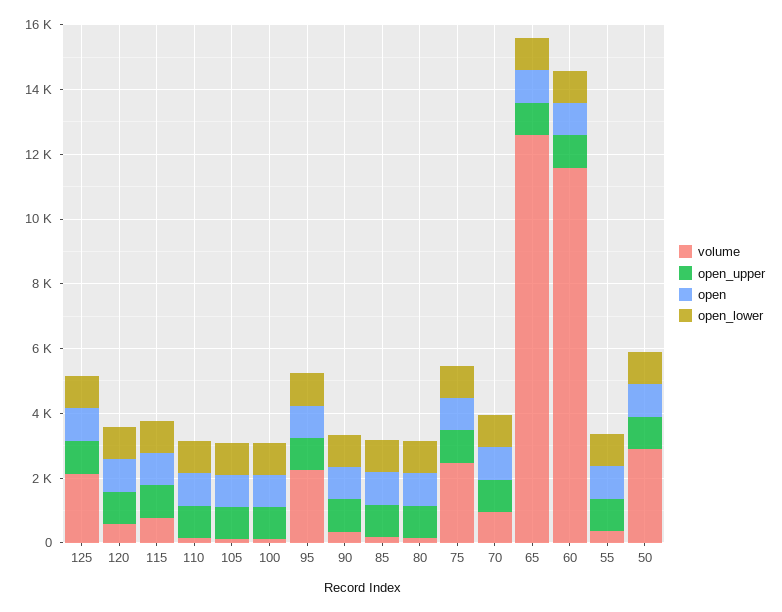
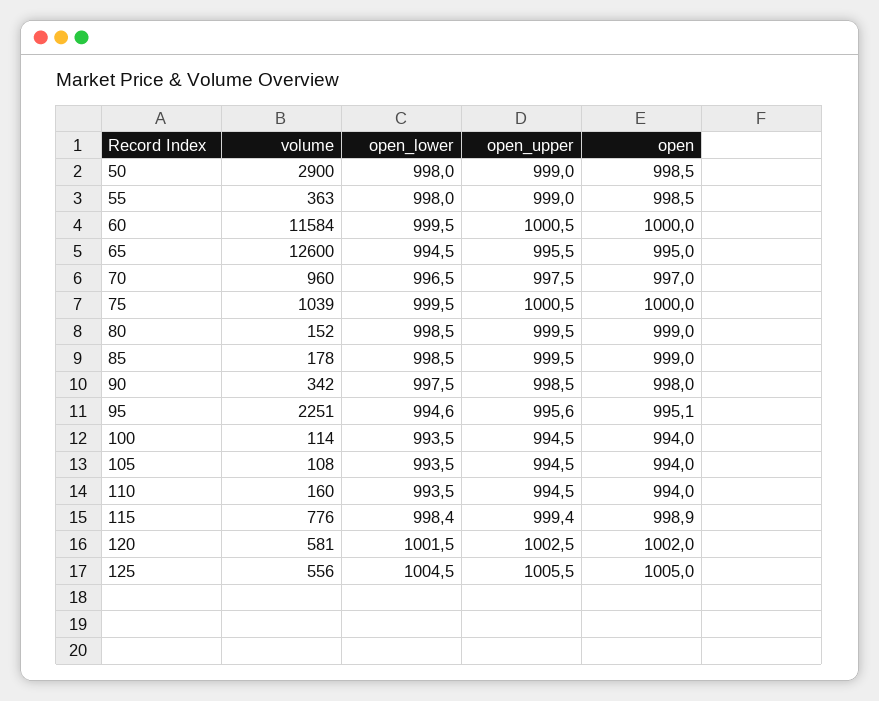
volume, 125: 2000 -> 556
volume, 75: 2500 -> 1039

